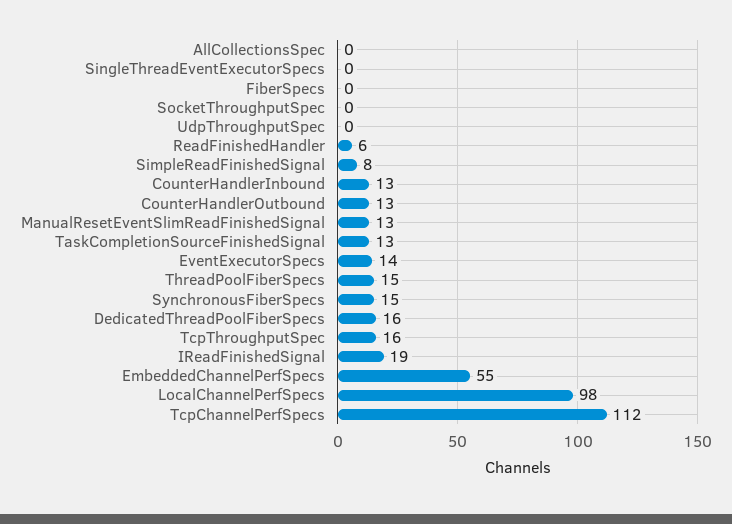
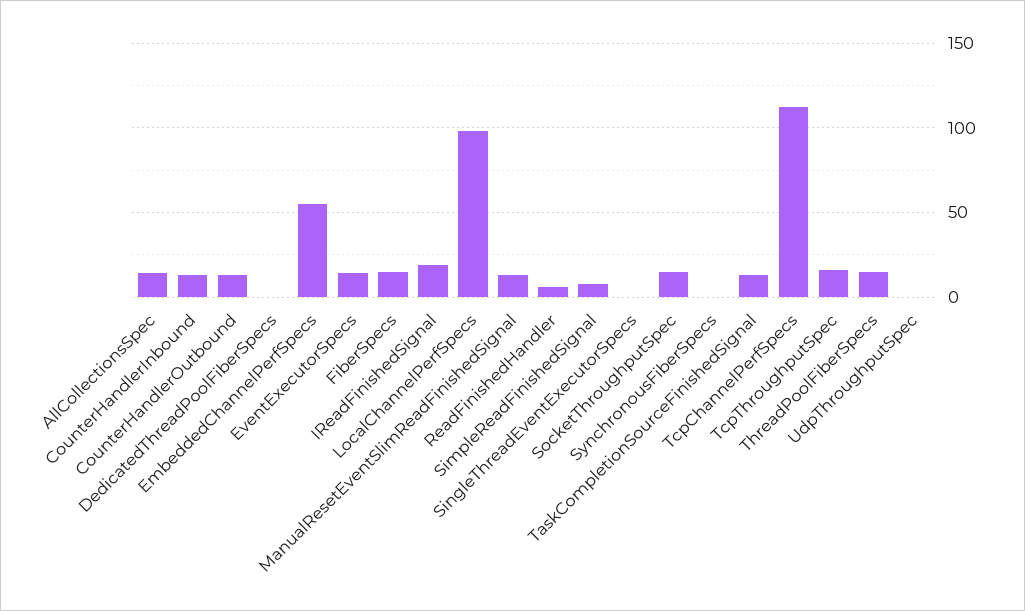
AllCollectionsSpec: 0 -> 15
FiberSpecs: 0 -> 15
SocketThroughputSpec: 0 -> 15
SynchronousFiberSpecs: 15 -> 0
DedicatedThreadPoolFiberSpecs: 16 -> 0

